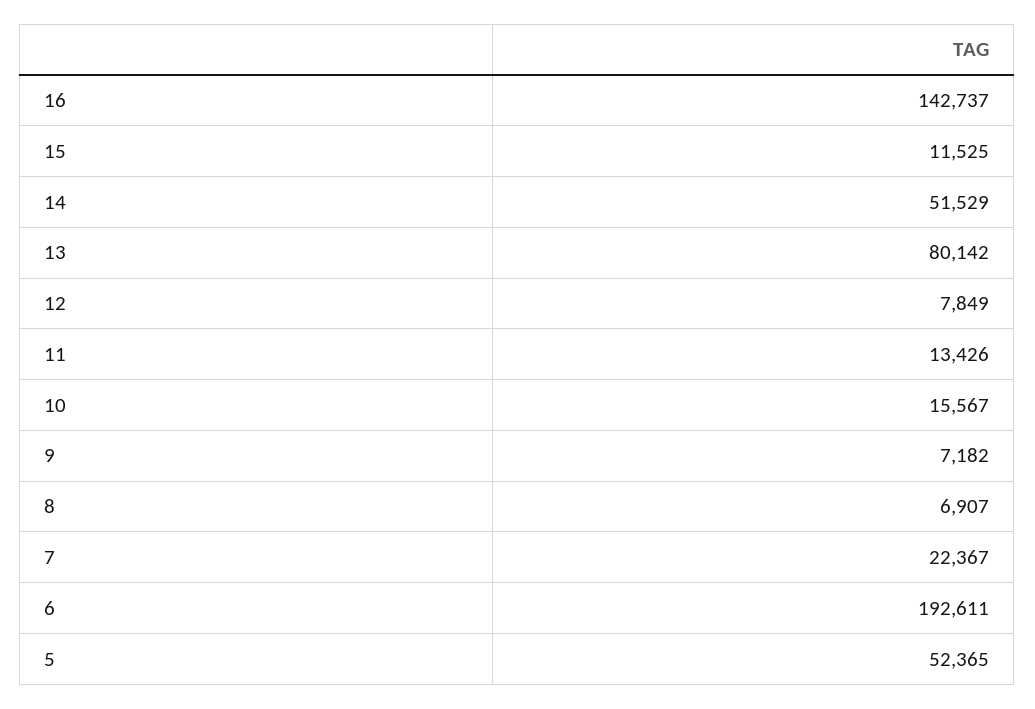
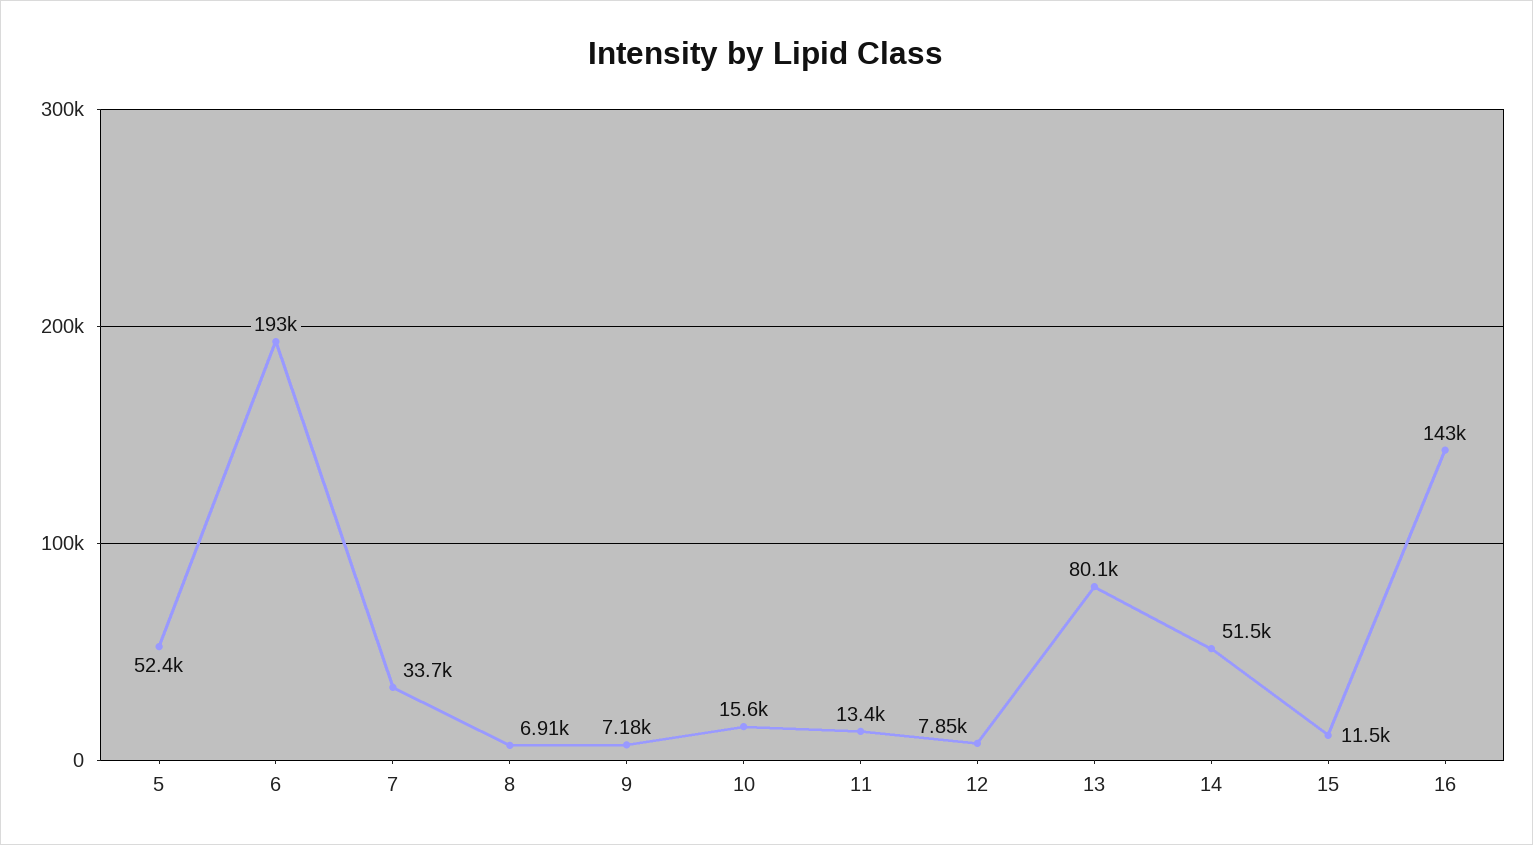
7: 22367 -> 33700

